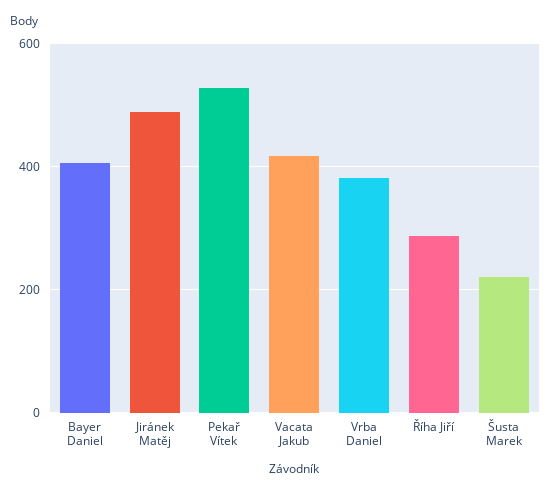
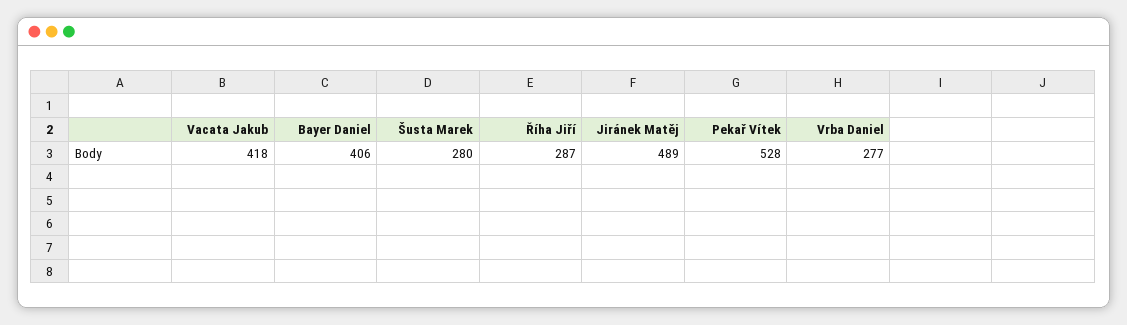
Vrba Daniel: 380 -> 277
Šusta Marek: 220 -> 280

